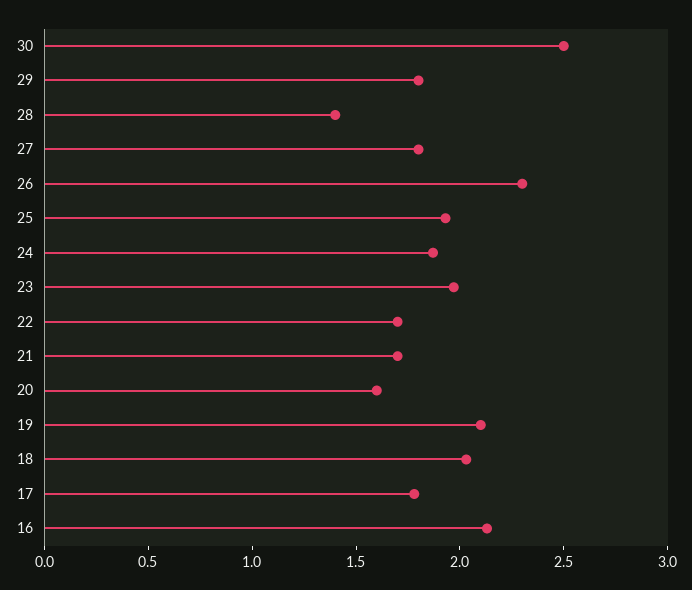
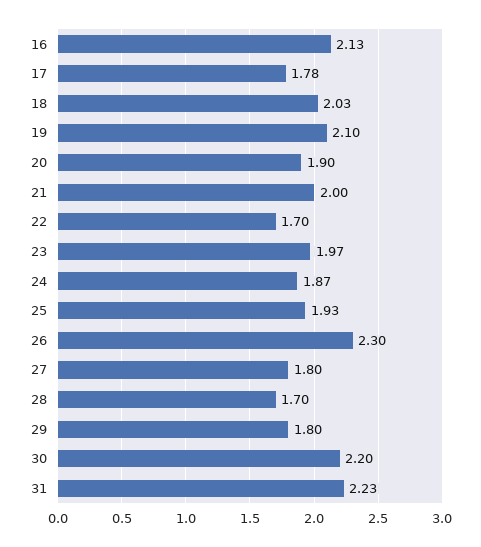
30: 2.5 -> 2.2
28: 1.4 -> 1.7
21: 1.7 -> 2
20: 1.6 -> 1.9
31: none -> 2.23

